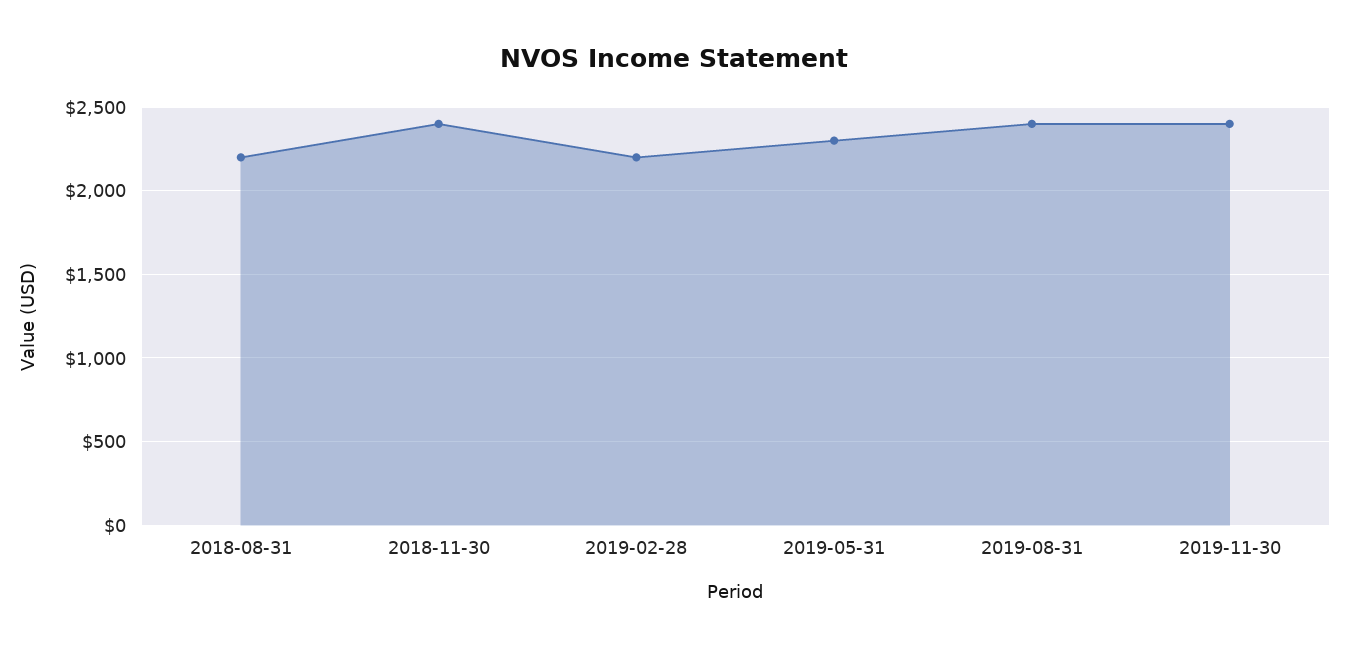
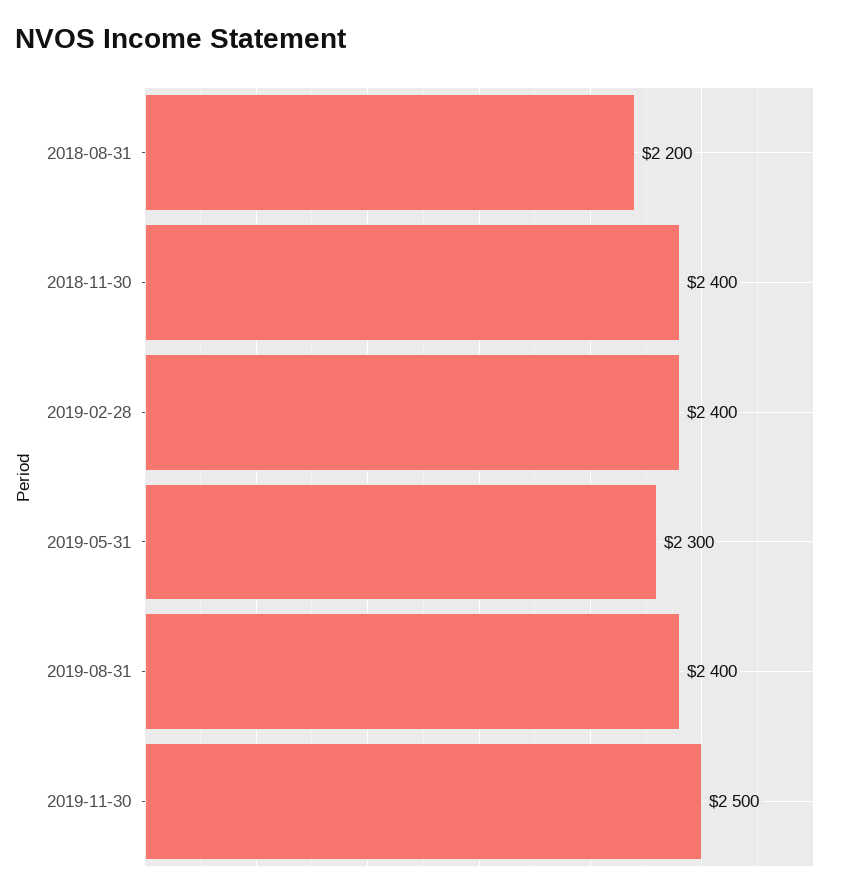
2019-02-28: 2200 -> 2400
2019-11-30: 2400 -> 2500

